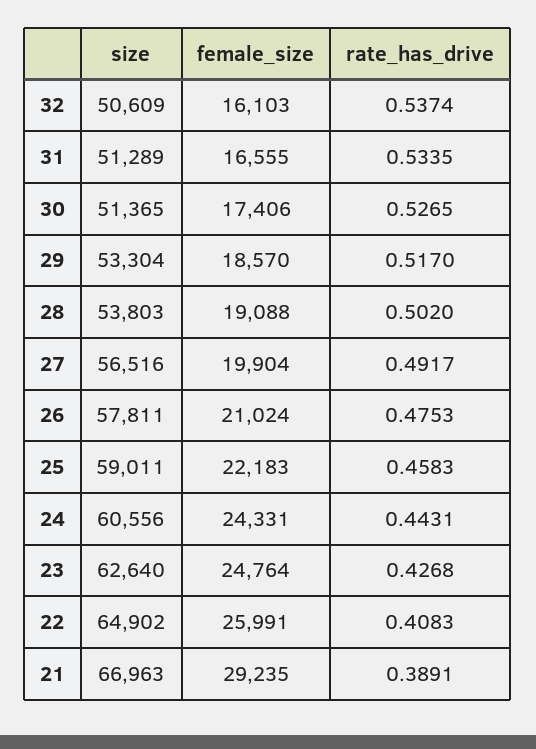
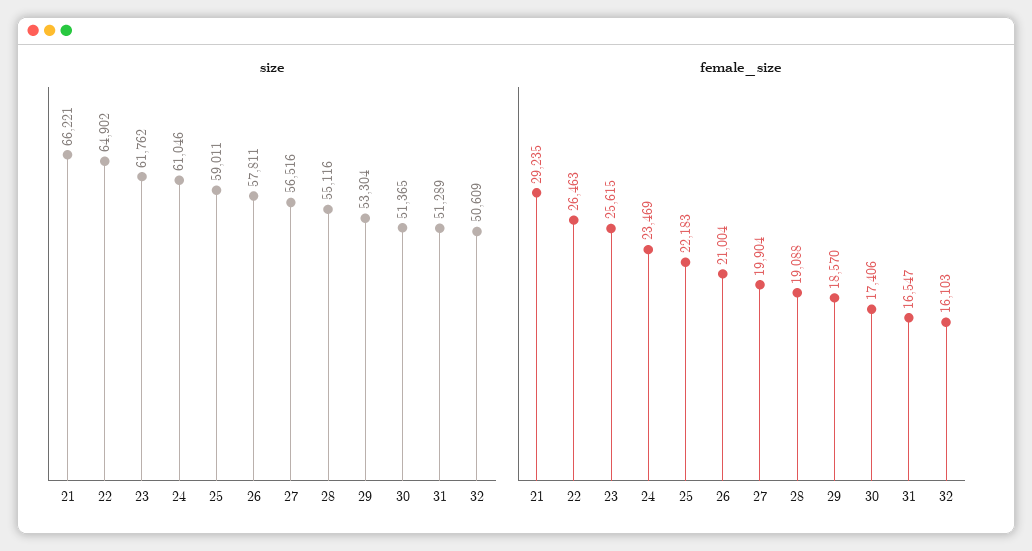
rate_has_drive, 32: 0.5374 -> none
female_size, 31: 16555 -> 16547
rate_has_drive, 31: 0.5335 -> none
rate_has_drive, 30: 0.5265 -> none
rate_has_drive, 29: 0.517 -> none
size, 28: 53803 -> 55116
rate_has_drive, 28: 0.502 -> none
rate_has_drive, 27: 0.4917 -> none
female_size, 26: 21024 -> 21004
rate_has_drive, 26: 0.4753 -> none
rate_has_drive, 25: 0.4583 -> none
size, 24: 60556 -> 61046
female_size, 24: 24331 -> 23469
rate_has_drive, 24: 0.4431 -> none
size, 23: 62640 -> 61762
female_size, 23: 24764 -> 25615
rate_has_drive, 23: 0.4268 -> none
female_size, 22: 25991 -> 26463
rate_has_drive, 22: 0.4083 -> none
size, 21: 66963 -> 66221
rate_has_drive, 21: 0.3891 -> none

